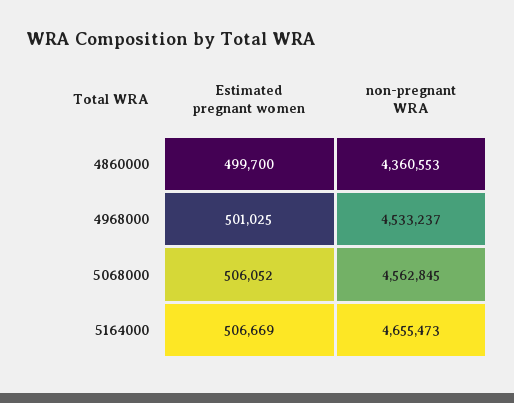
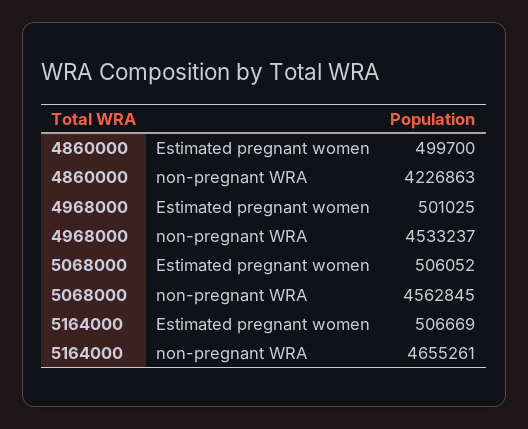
non-pregnant WRA, 4860000: 4360553 -> 4226863
non-pregnant WRA, 5164000: 4655473 -> 4655261

